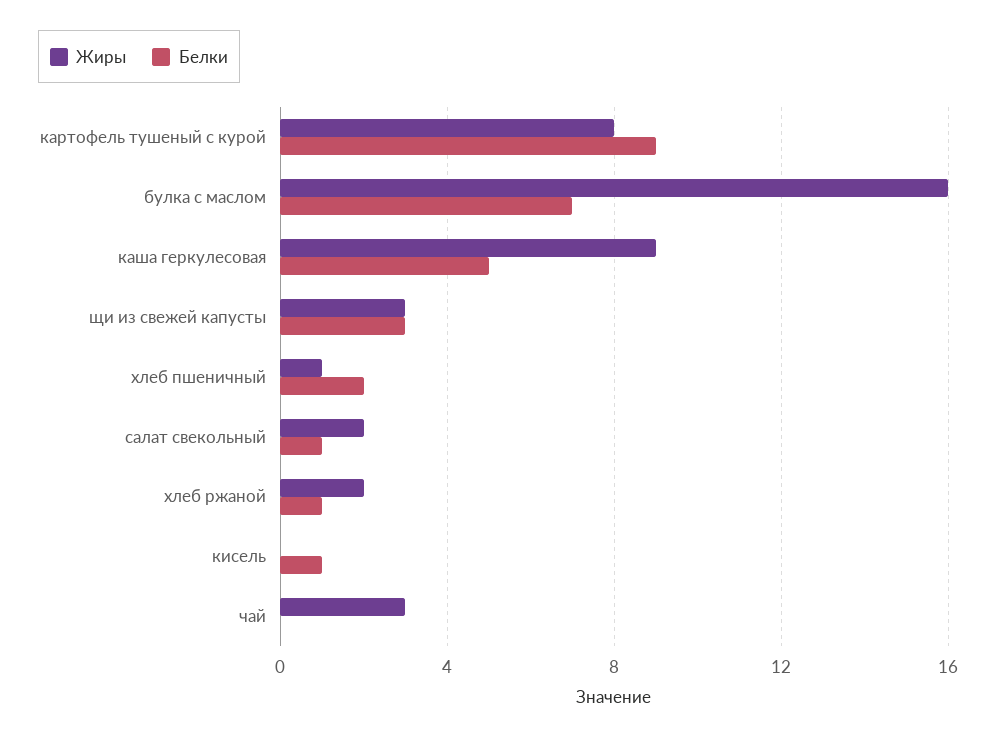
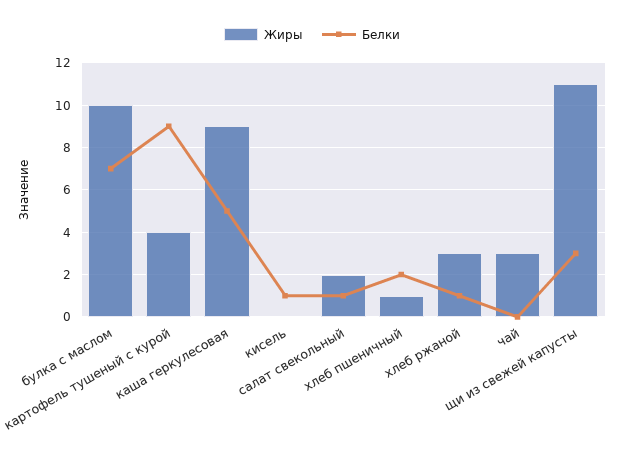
Жиры, картофель тушеный с курой: 8 -> 4
Жиры, булка с маслом: 16 -> 10
Жиры, щи из свежей капусты: 3 -> 11
Жиры, хлеб ржаной: 2 -> 3

